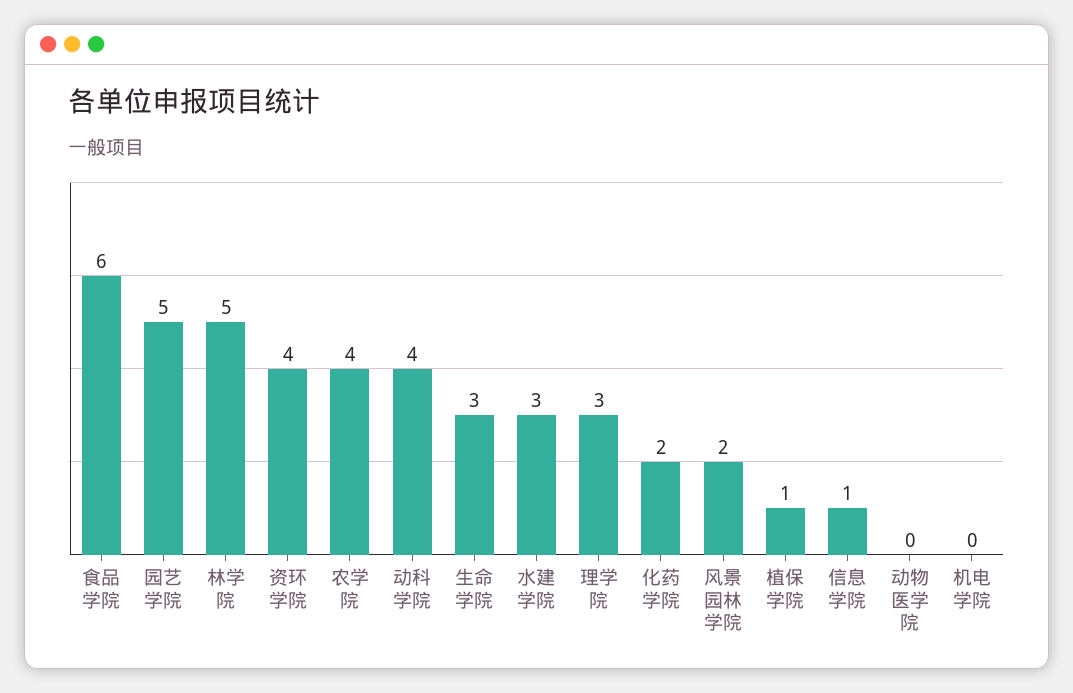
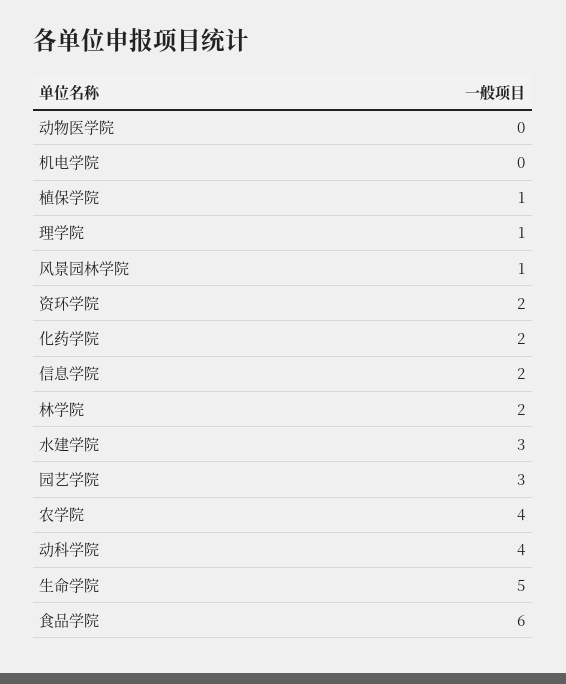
园艺学院: 5 -> 3
林学院: 5 -> 2
资环学院: 4 -> 2
生命学院: 3 -> 5
理学院: 3 -> 1
风景园林学院: 2 -> 1
信息学院: 1 -> 2

